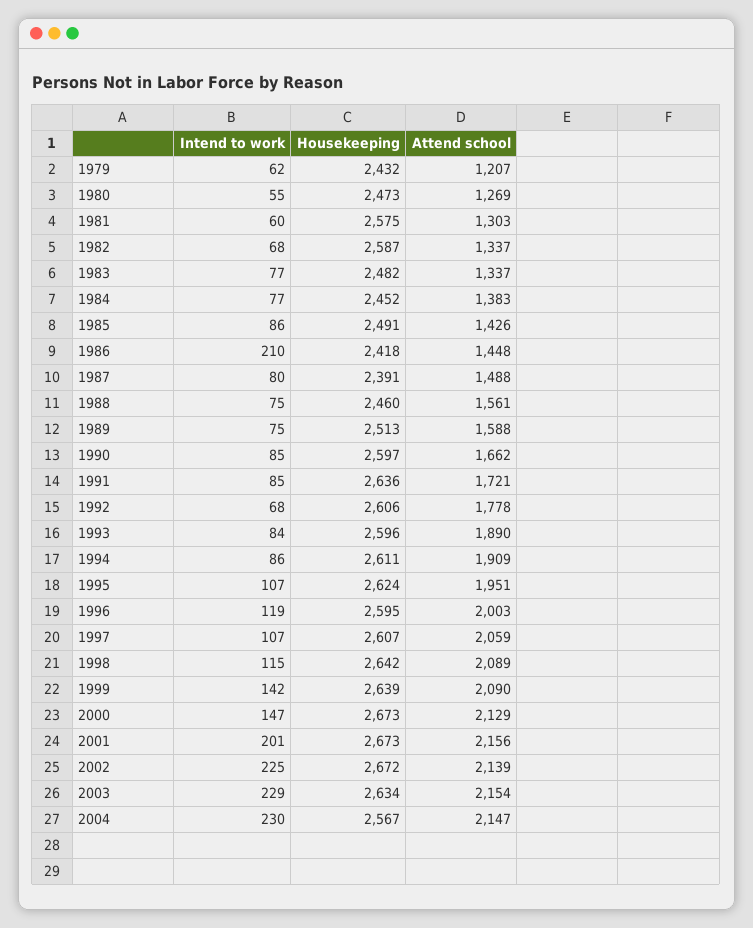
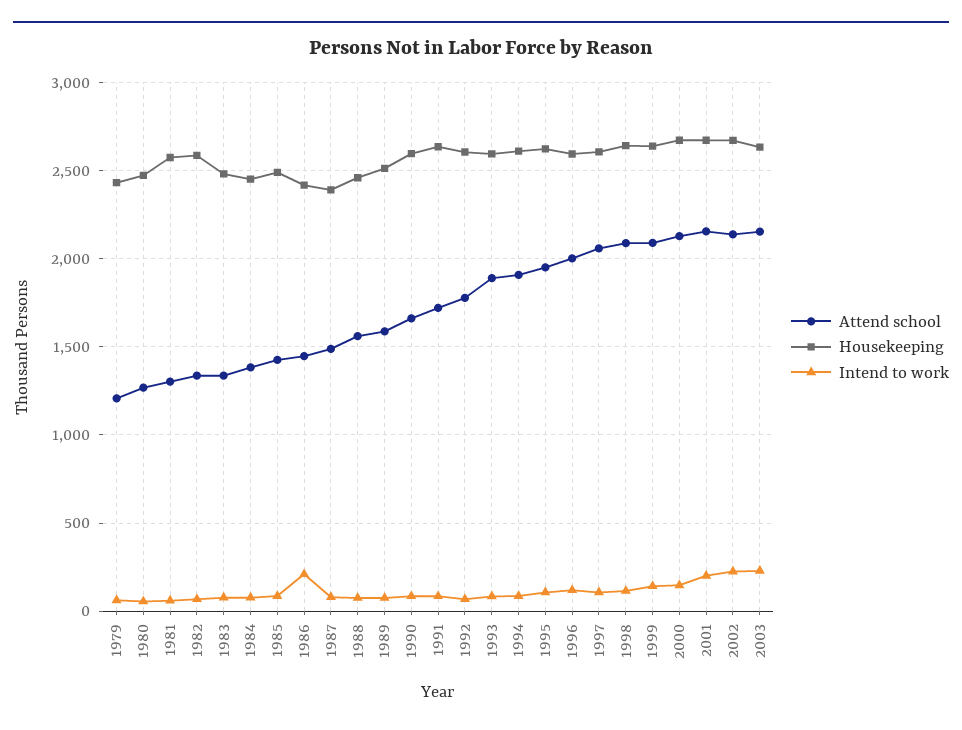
Intend to work, 2004: 230 -> none
Housekeeping, 2004: 2567 -> none
Attend school, 2004: 2147 -> none

